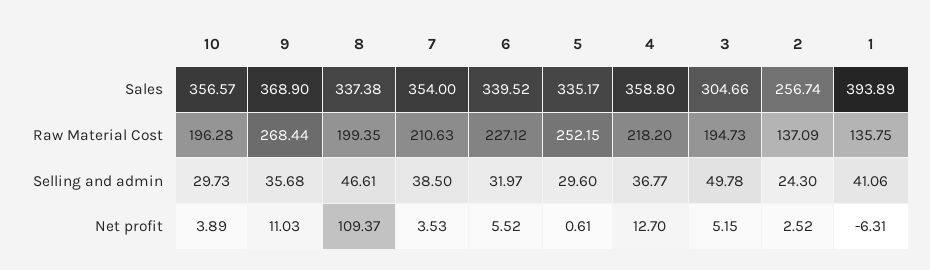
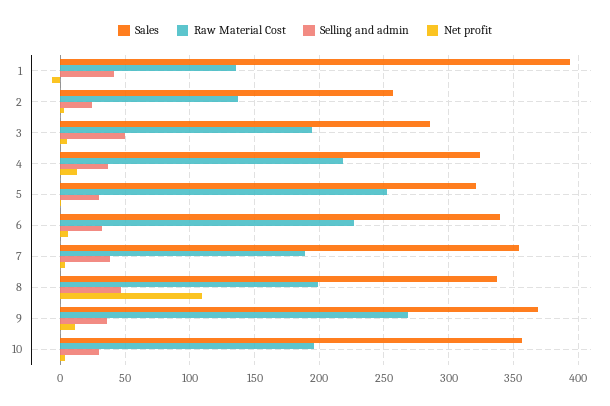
Sales, 5: 335.17 -> 320
Sales, 4: 358.8 -> 325
Sales, 3: 304.66 -> 285
Raw Material Cost, 7: 210.63 -> 190

